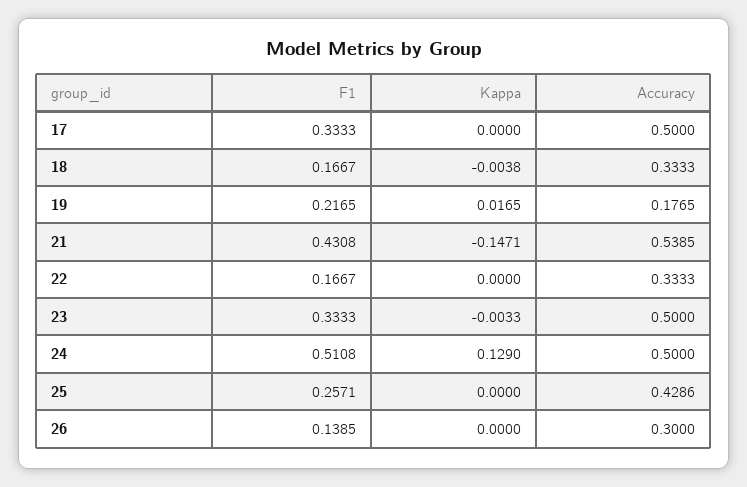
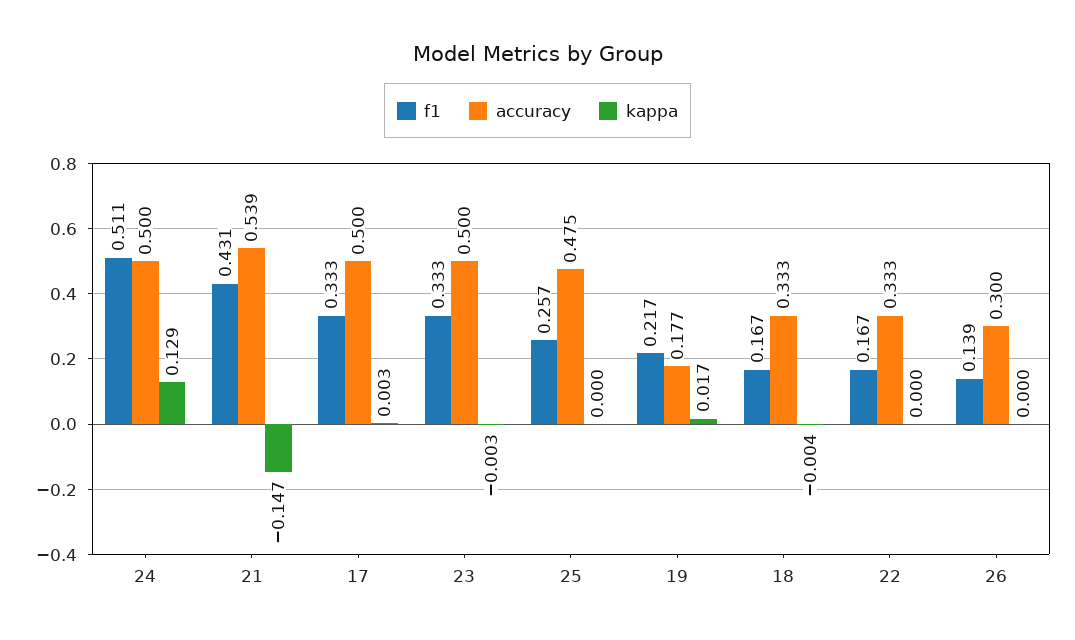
Kappa, 17: 0 -> 0.003
Accuracy, 25: 0.4286 -> 0.475

